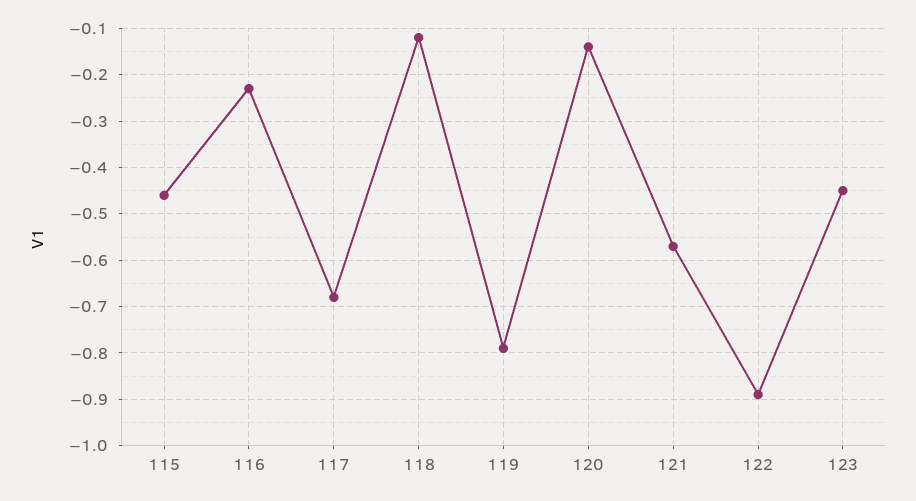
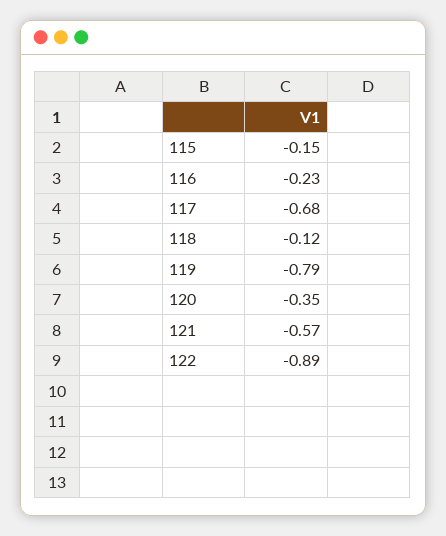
115: -0.45 -> -0.15
120: -0.15 -> -0.35
123: -0.45 -> none

